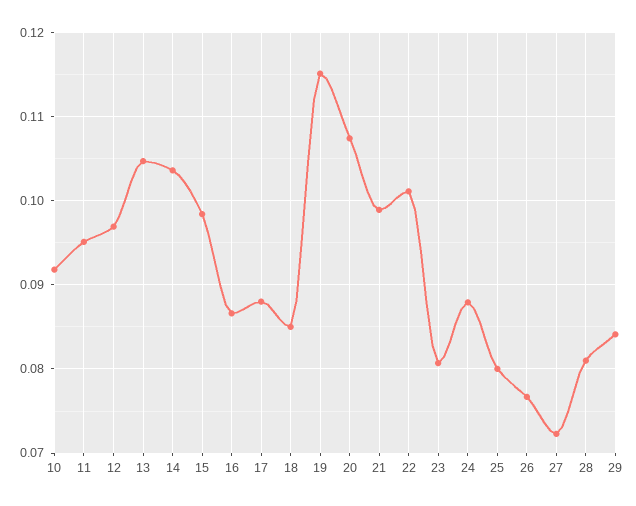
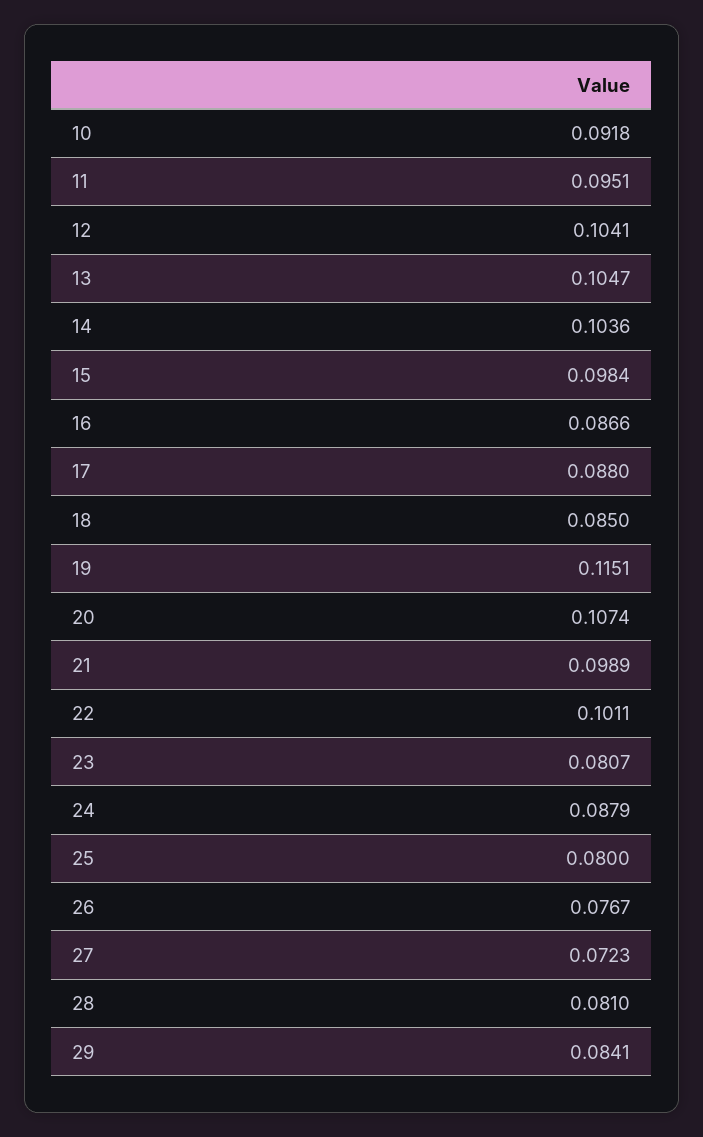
12: 0.097 -> 0.1041

